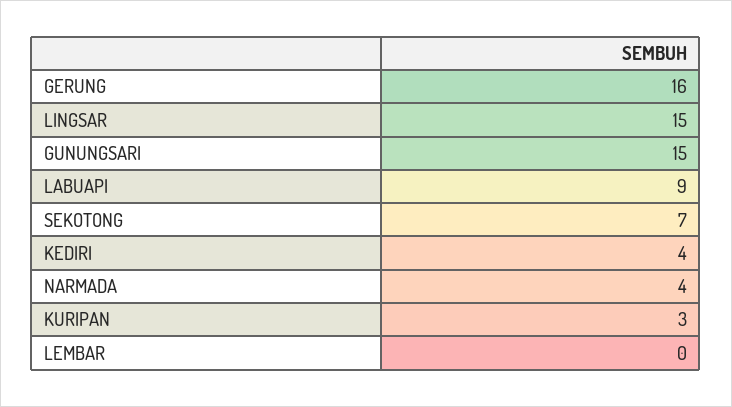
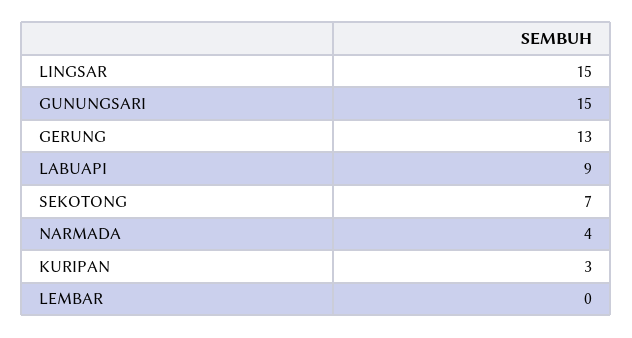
GERUNG: 16 -> 13
KEDIRI: 4 -> none

